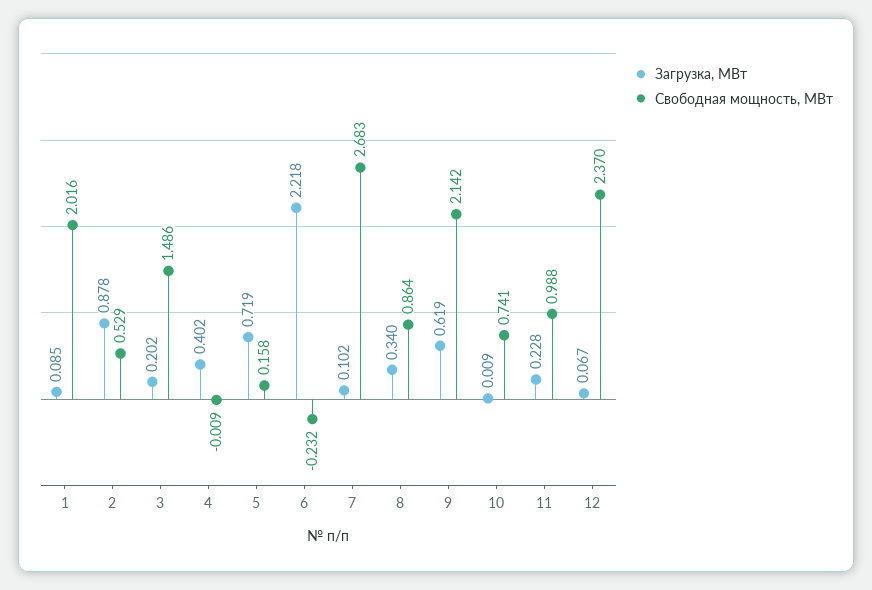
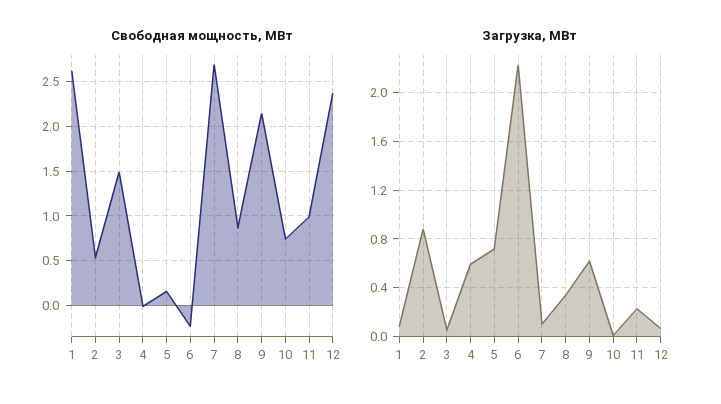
Свободная мощность, МВт, 1: 2.016 -> 2.6
Загрузка, МВт, 3: 0.202 -> 0.05
Загрузка, МВт, 4: 0.402 -> 0.6

